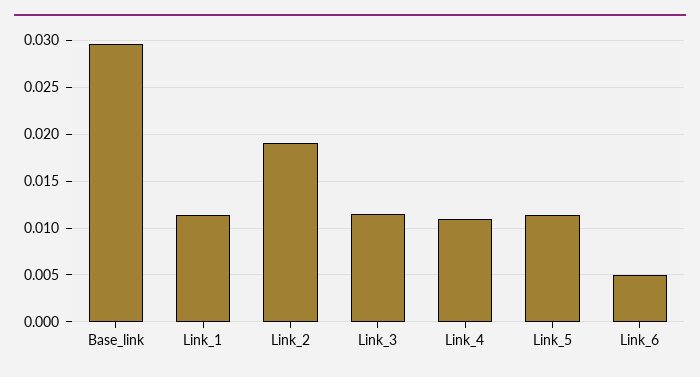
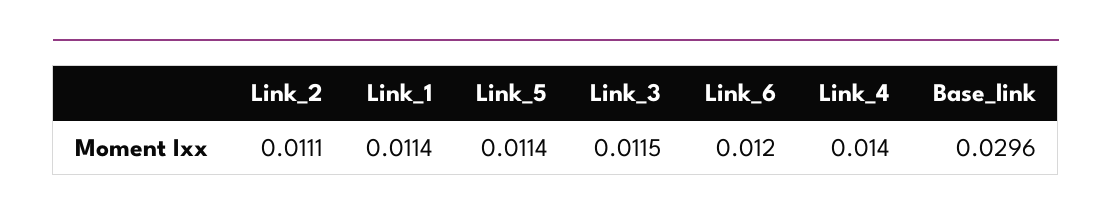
Link_2: 0.019 -> 0.0111
Link_4: 0.011 -> 0.014
Link_6: 0.005 -> 0.012

